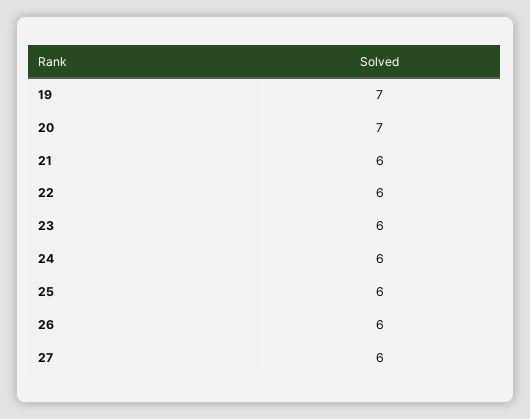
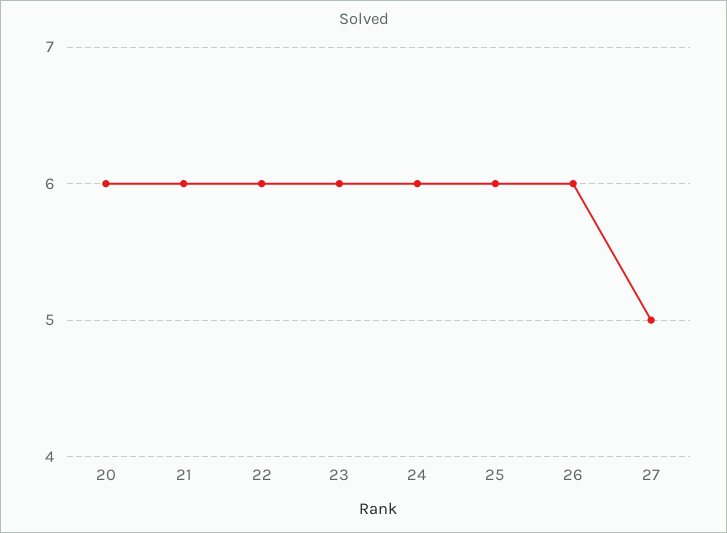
19: 7 -> none
20: 7 -> 6
27: 6 -> 5

